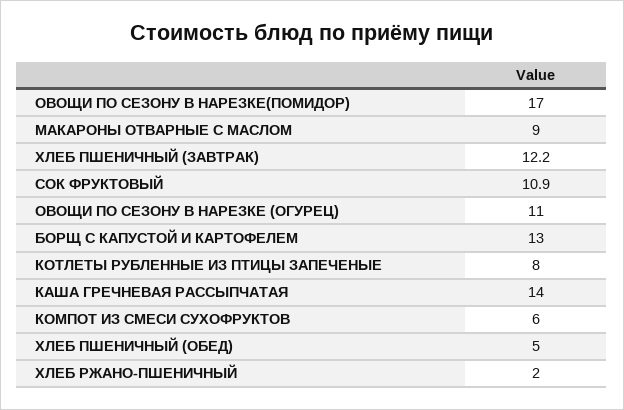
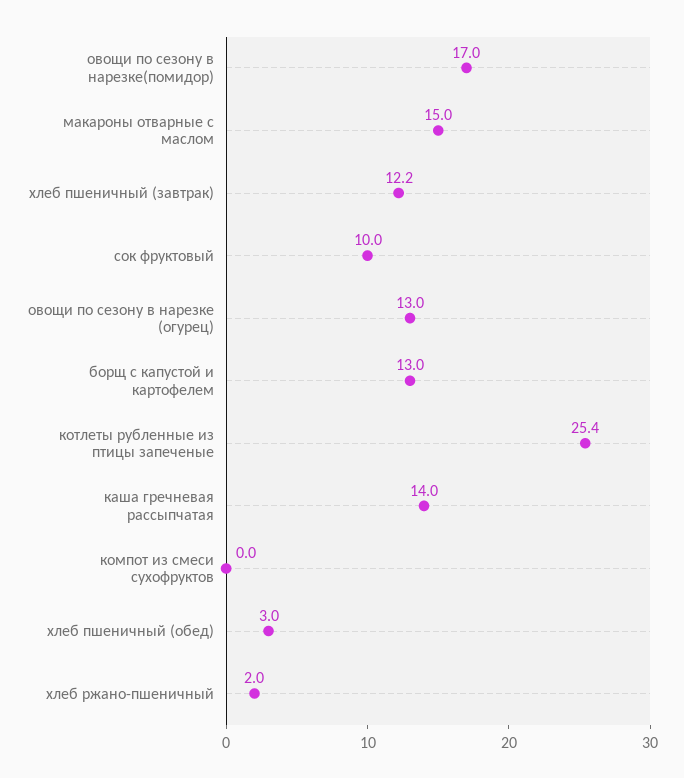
МАКАРОНЫ ОТВАРНЫЕ С МАСЛОМ: 9 -> 15
СОК ФРУКТОВЫЙ: 10.9 -> 10
ОВОЩИ ПО СЕЗОНУ В НАРЕЗКЕ (ОГУРЕЦ): 11 -> 13
КОТЛЕТЫ РУБЛЕННЫЕ ИЗ ПТИЦЫ ЗАПЕЧЕНЫЕ: 8 -> 25.4
КОМПОТ ИЗ СМЕСИ СУХОФРУКТОВ: 6 -> 0
ХЛЕБ ПШЕНИЧНЫЙ (ОБЕД): 5 -> 3

